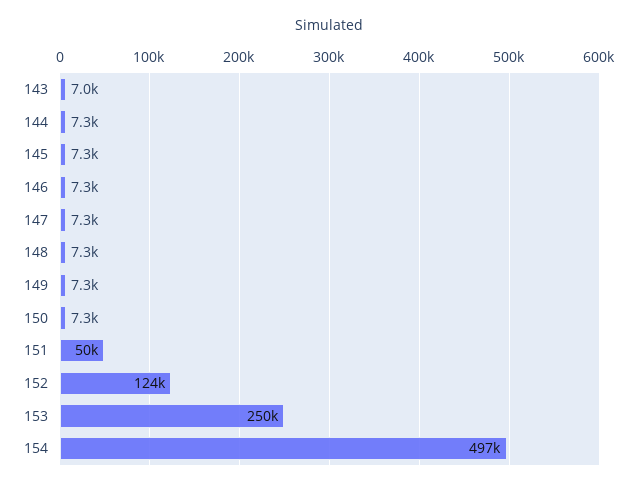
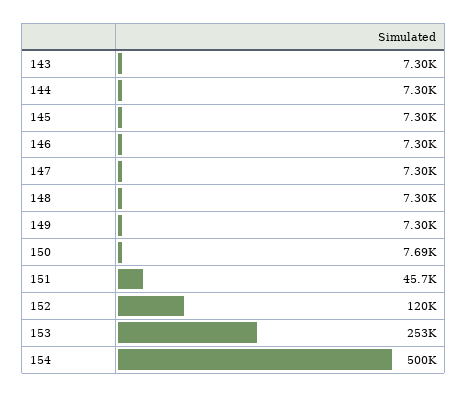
143: 7000 -> 7300
150: 7300 -> 7690
151: 50000 -> 45700
152: 124000 -> 120000
153: 250000 -> 253000
154: 497000 -> 500000

